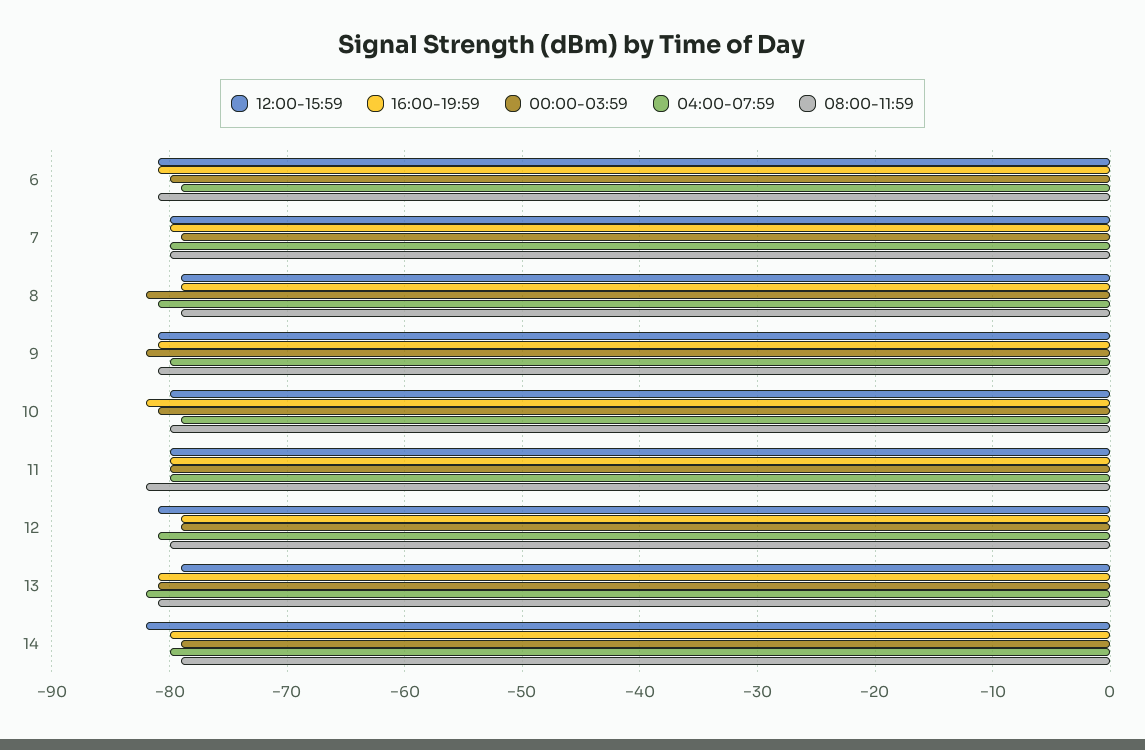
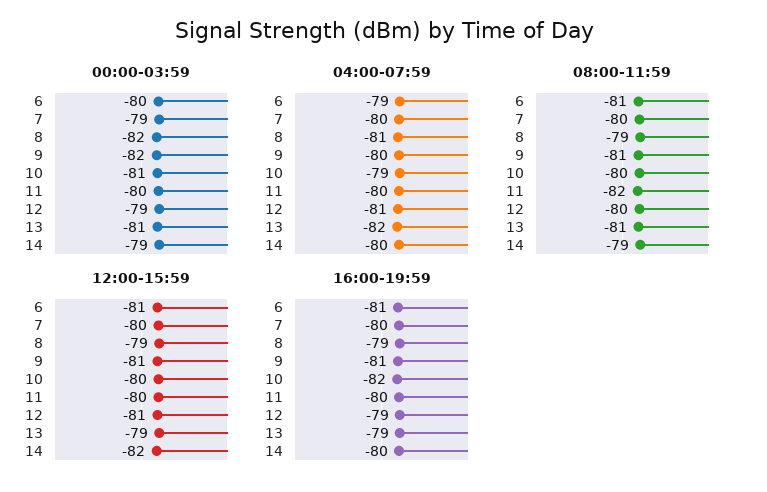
16:00-19:59, 13: -81 -> -79

